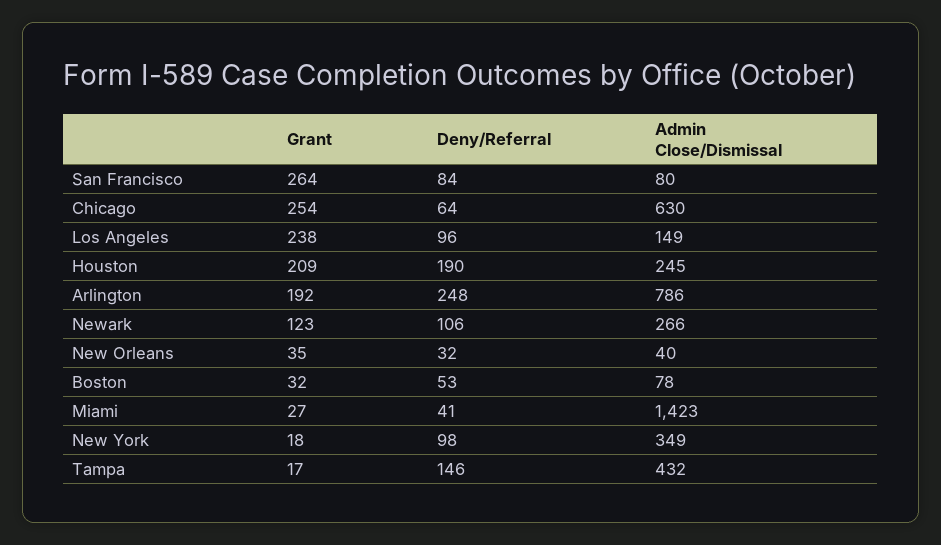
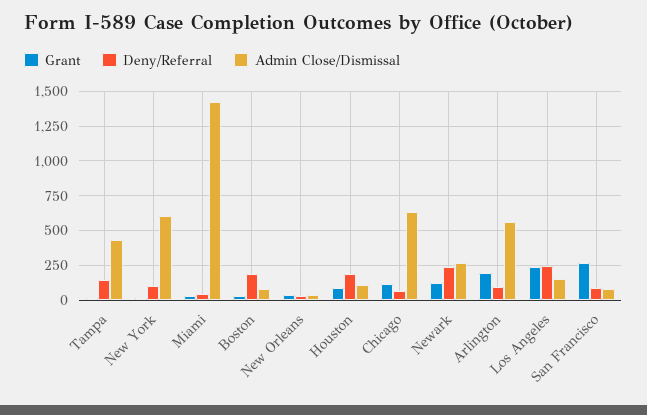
Grant, Chicago: 254 -> 100
Deny/Referral, Los Angeles: 96 -> 250
Grant, Houston: 209 -> 100
Admin Close/Dismissal, Houston: 245 -> 100
Deny/Referral, Arlington: 248 -> 100
Admin Close/Dismissal, Arlington: 786 -> 550
Deny/Referral, Newark: 106 -> 250
Deny/Referral, Boston: 53 -> 200
Admin Close/Dismissal, New York: 349 -> 600

